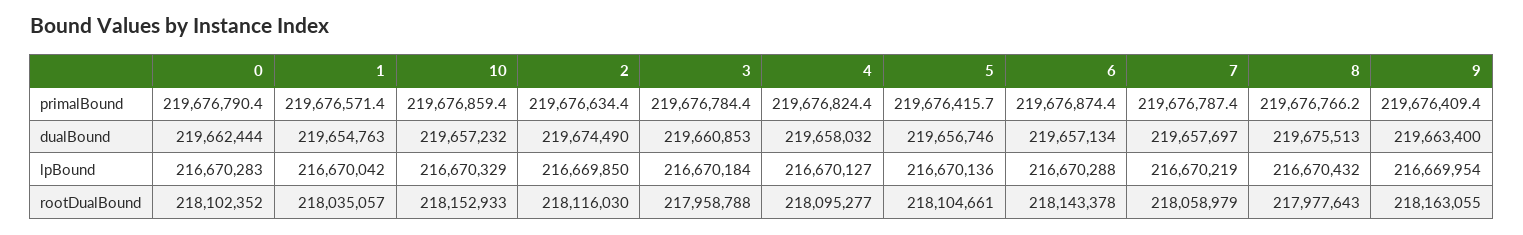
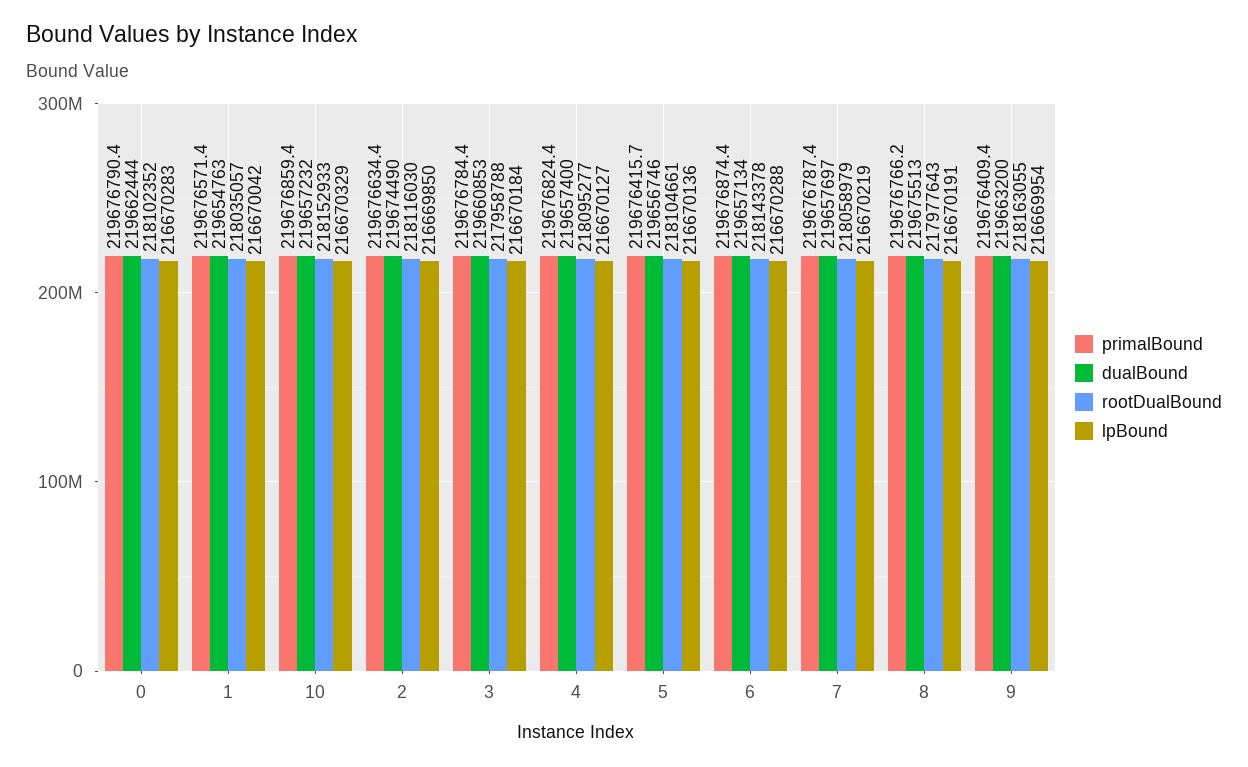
dualBound, 4: 219658032 -> 219657400
dualBound, 9: 219663400 -> 219663200
lpBound, 8: 216670432 -> 216670191

